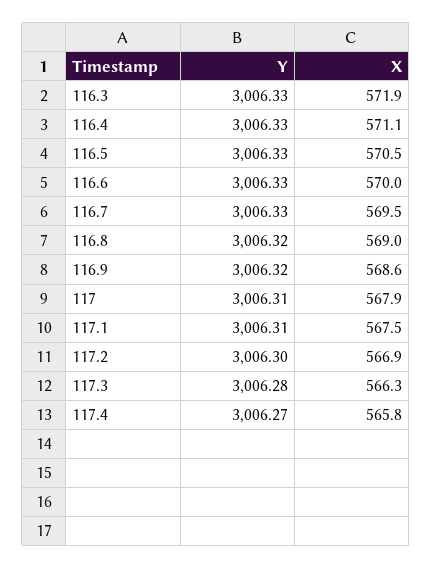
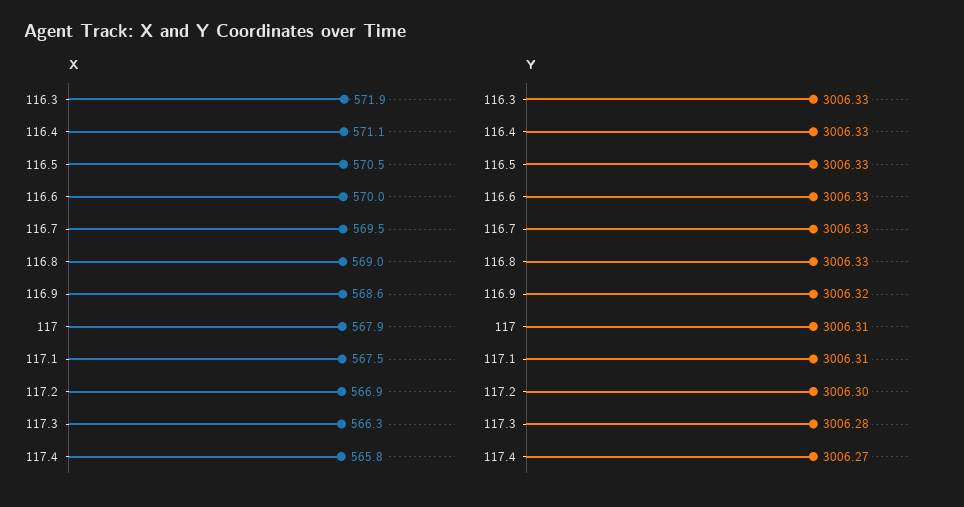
Y, 116.8: 3006.32 -> 3006.33

